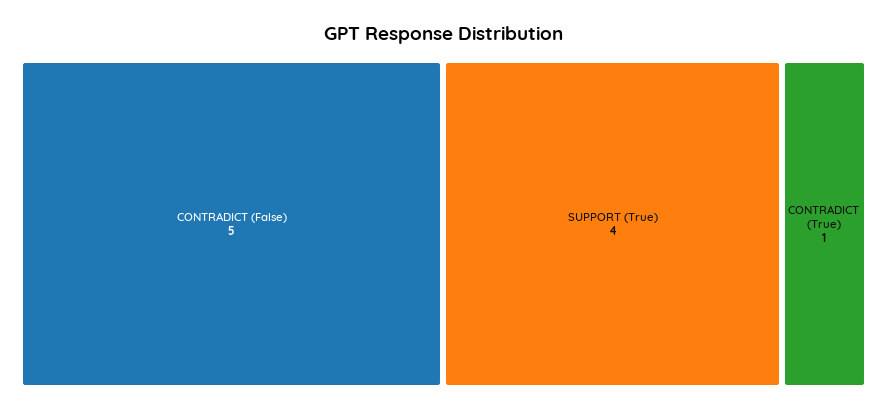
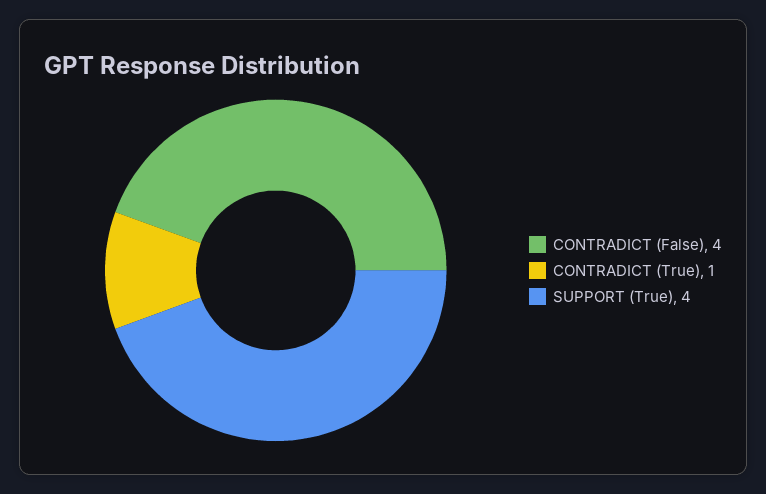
CONTRADICT (False): 5 -> 4

